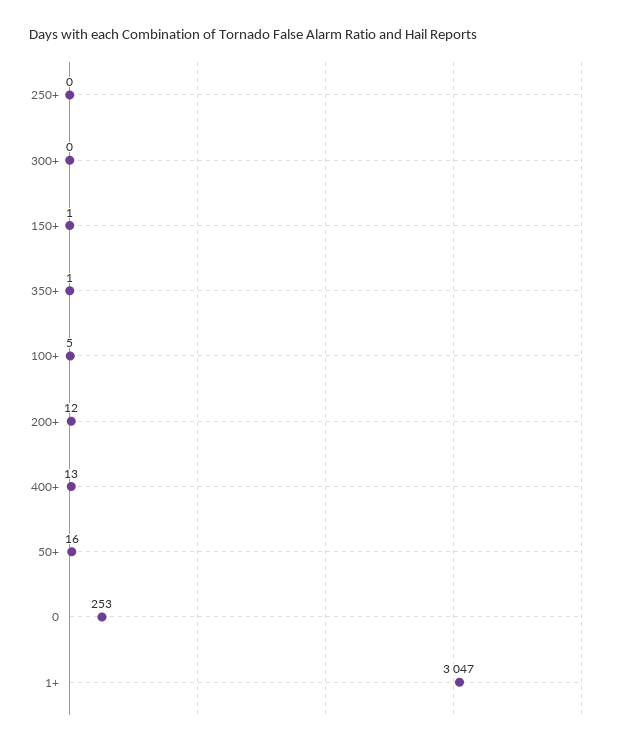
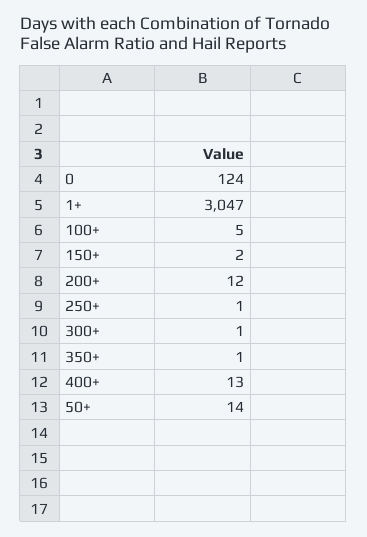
250+: 0 -> 1
300+: 0 -> 1
150+: 1 -> 2
50+: 16 -> 14
0: 253 -> 124

